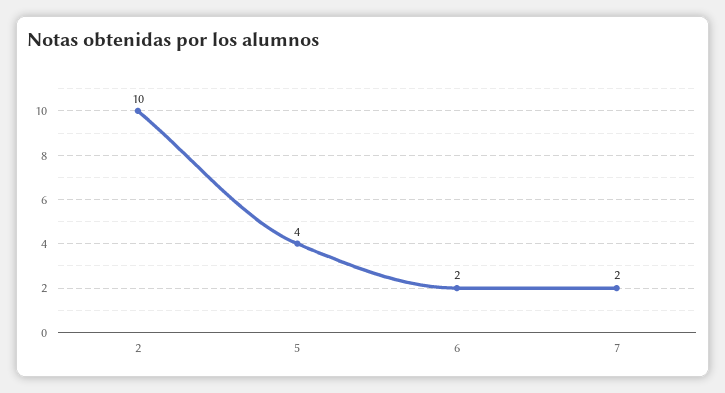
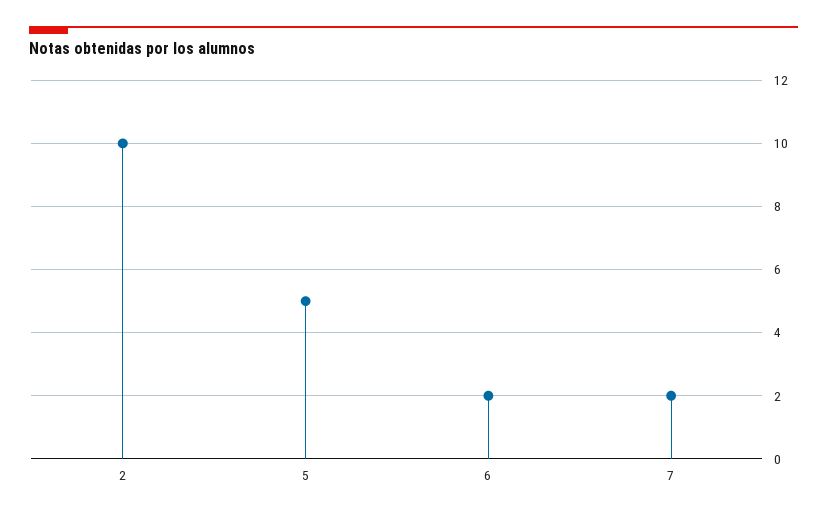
5: 4 -> 5

